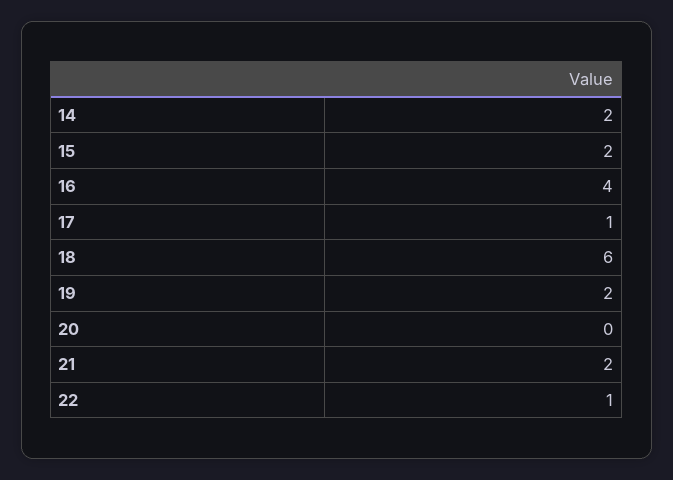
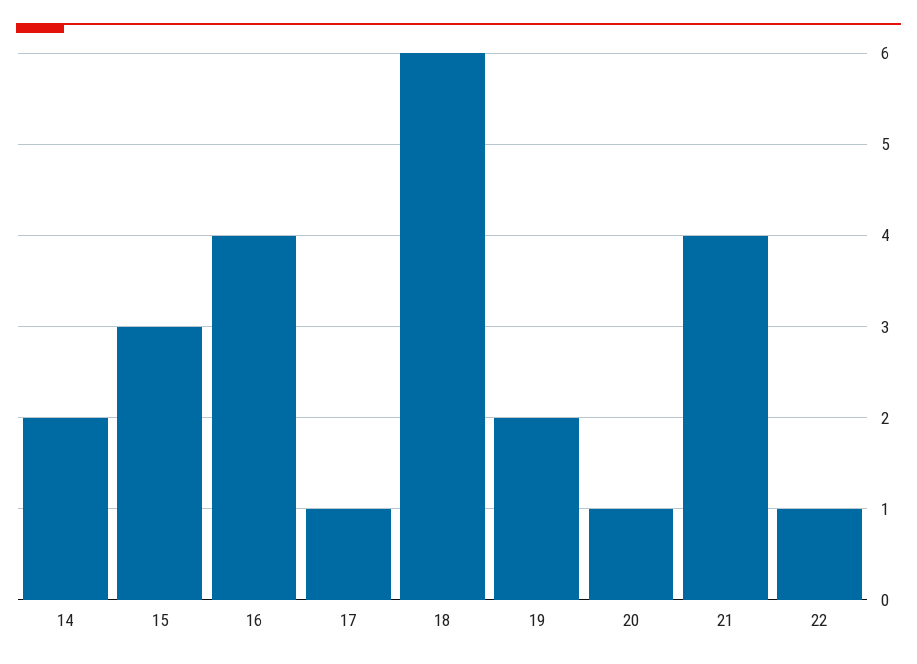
15: 2 -> 3
20: 0 -> 1
21: 2 -> 4

